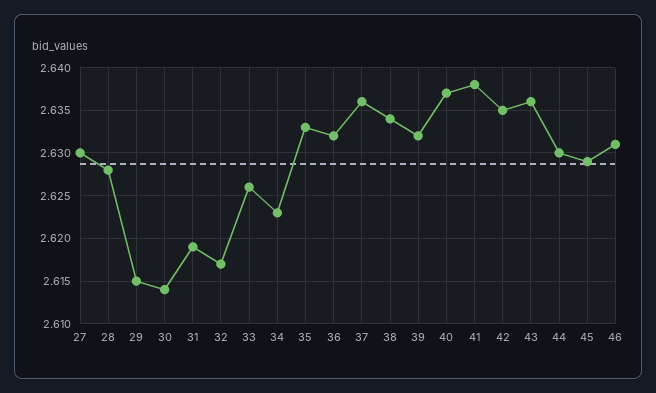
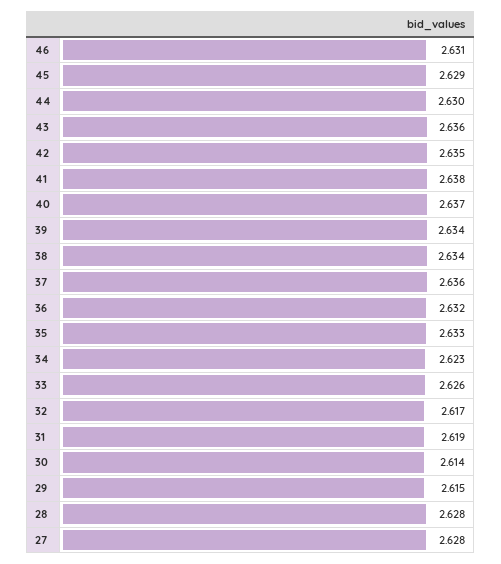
27: 2.63 -> 2.628
39: 2.632 -> 2.634

